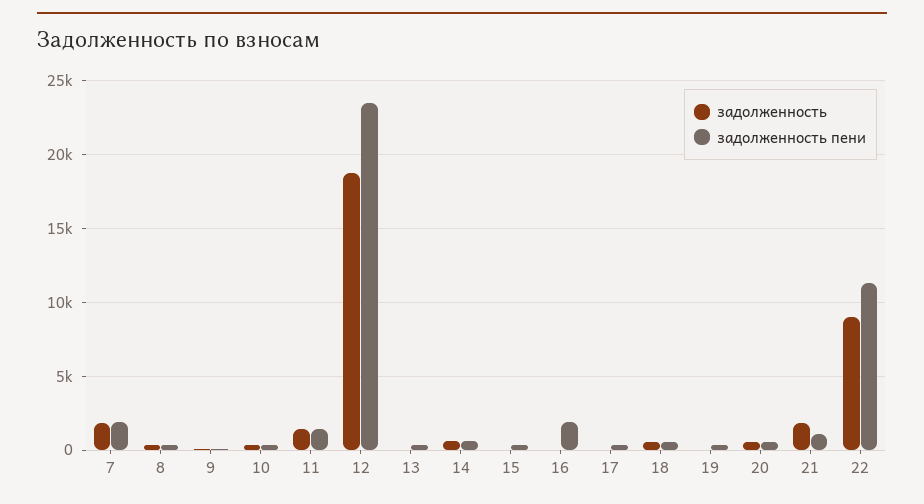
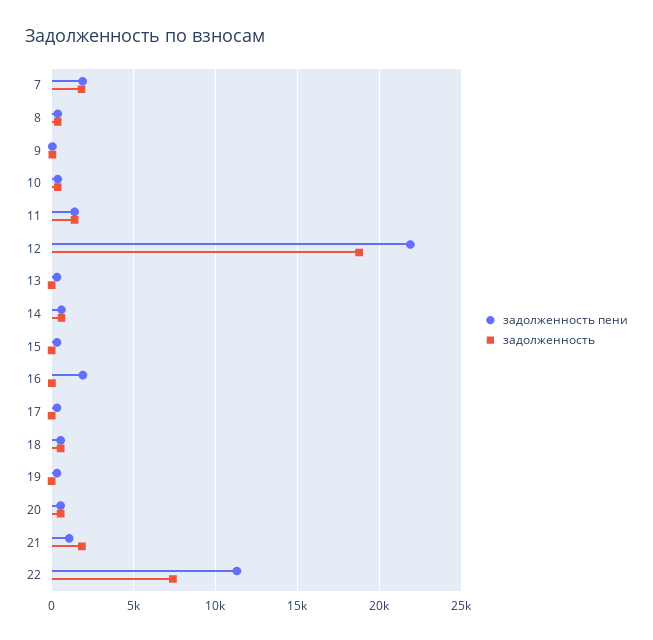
задолженность пени, 12: 23500 -> 22000
задолженность, 22: 9000 -> 7500

